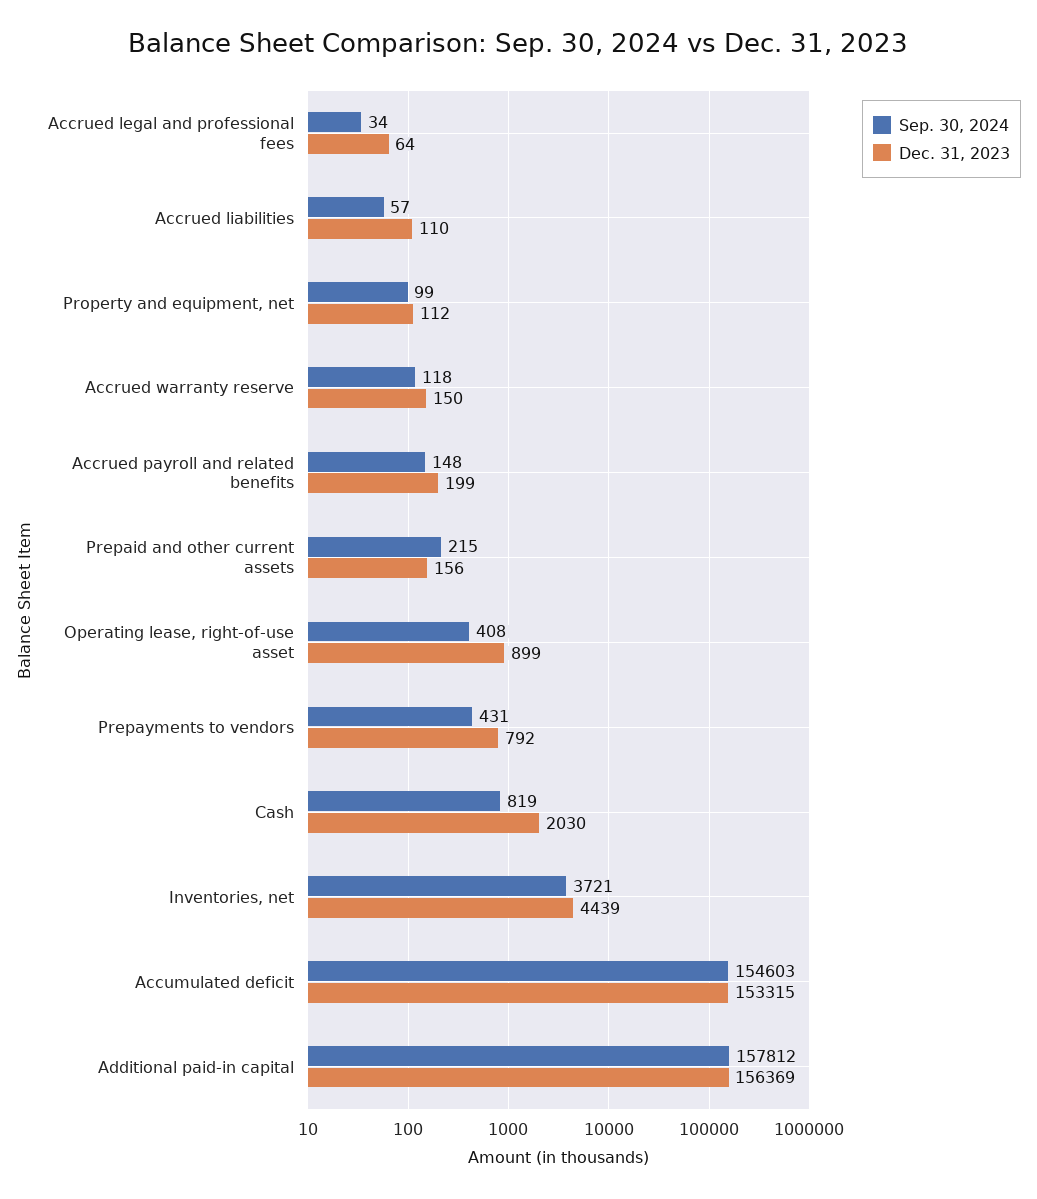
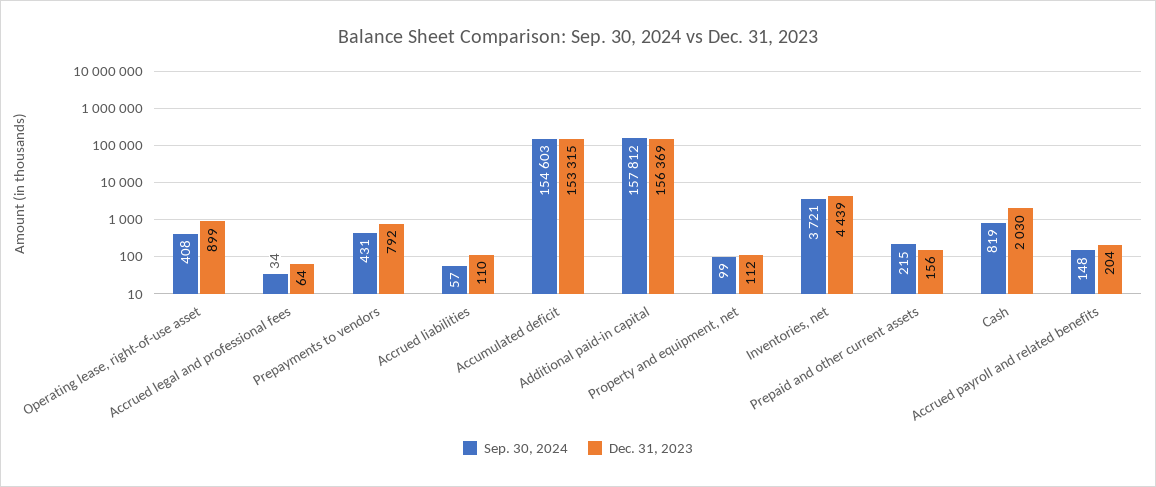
Sep. 30, 2024, Accrued warranty reserve: 118 -> none
Dec. 31, 2023, Accrued warranty reserve: 150 -> none
Dec. 31, 2023, Accrued payroll and related benefits: 199 -> 204

